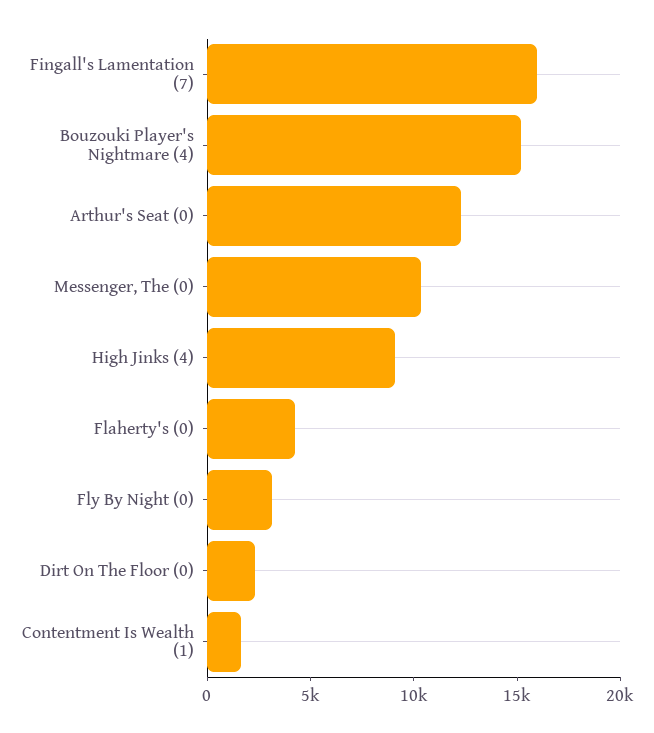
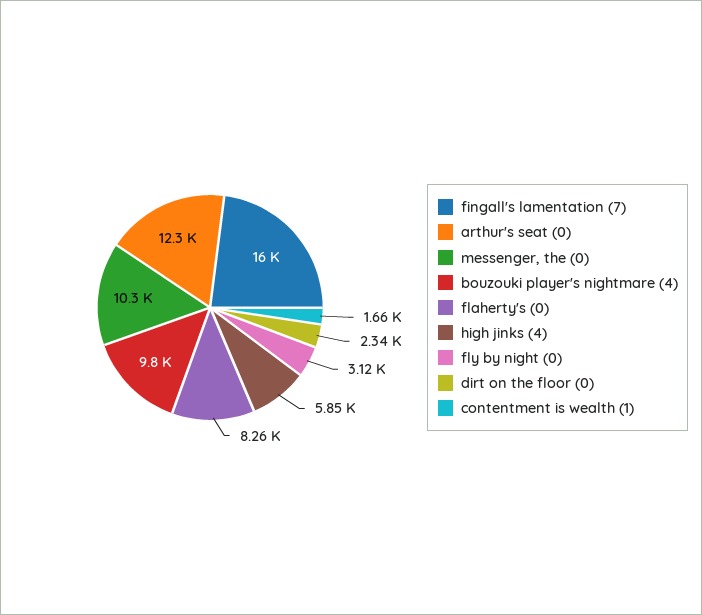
Bouzouki Player's Nightmare (4): 15000 -> 9800
High Jinks (4): 9000 -> 5850
Flaherty's (0): 4000 -> 8260

